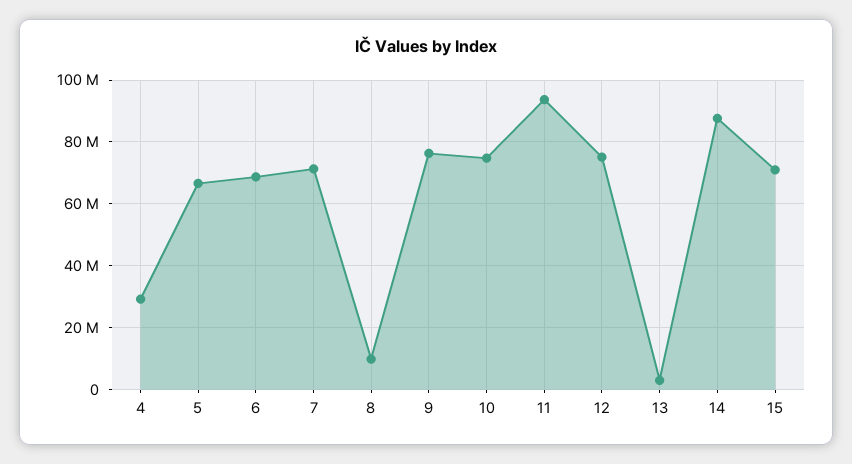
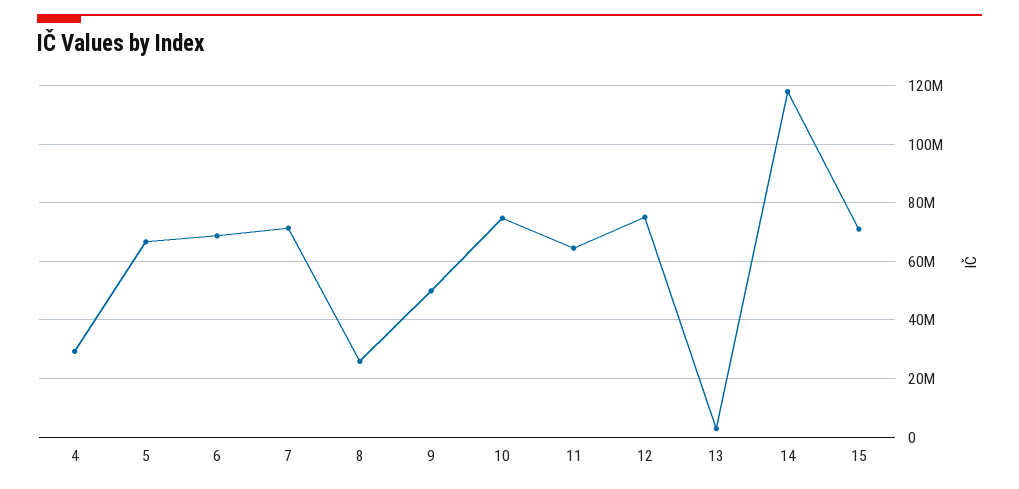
8: 10000000 -> 25000000
9: 76000000 -> 50000000
11: 94000000 -> 65000000
14: 88000000 -> 117500000

